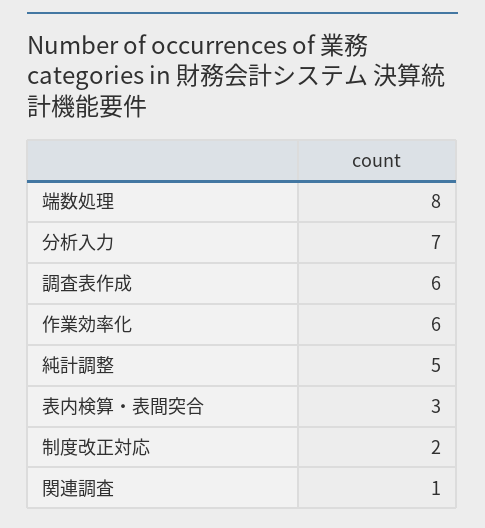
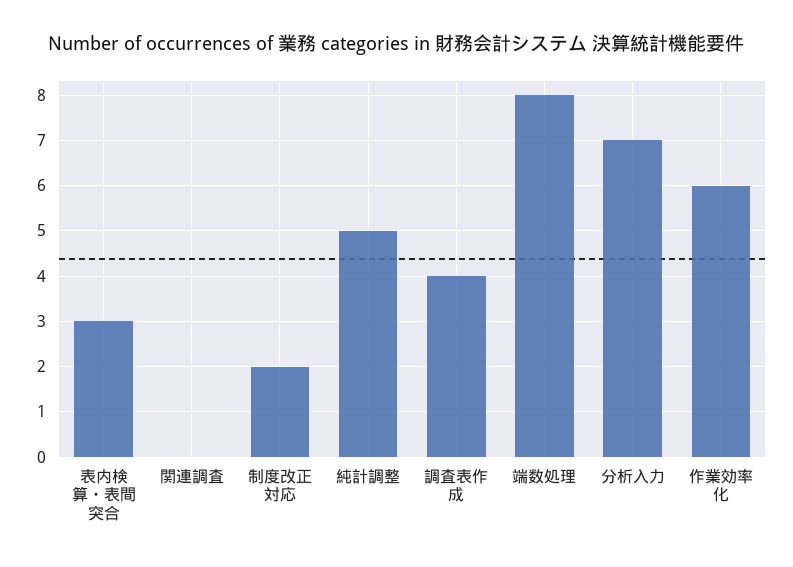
調査表作成: 6 -> 4
関連調査: 1 -> 0

